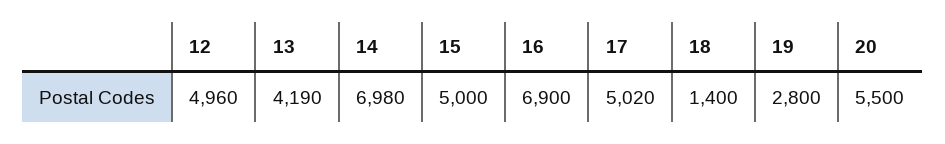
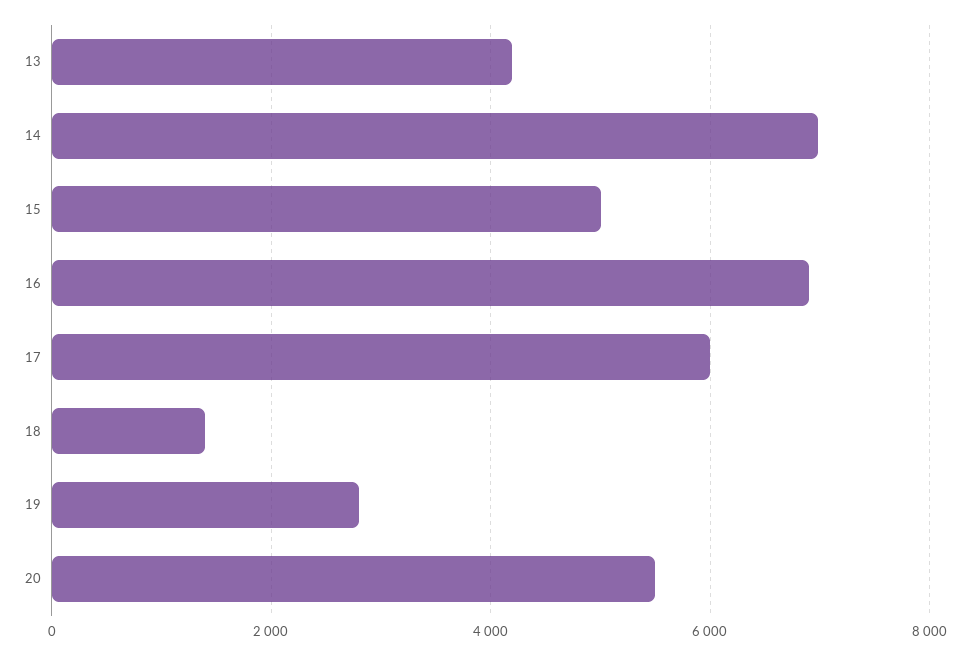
12: 4960 -> none
17: 5020 -> 6000

